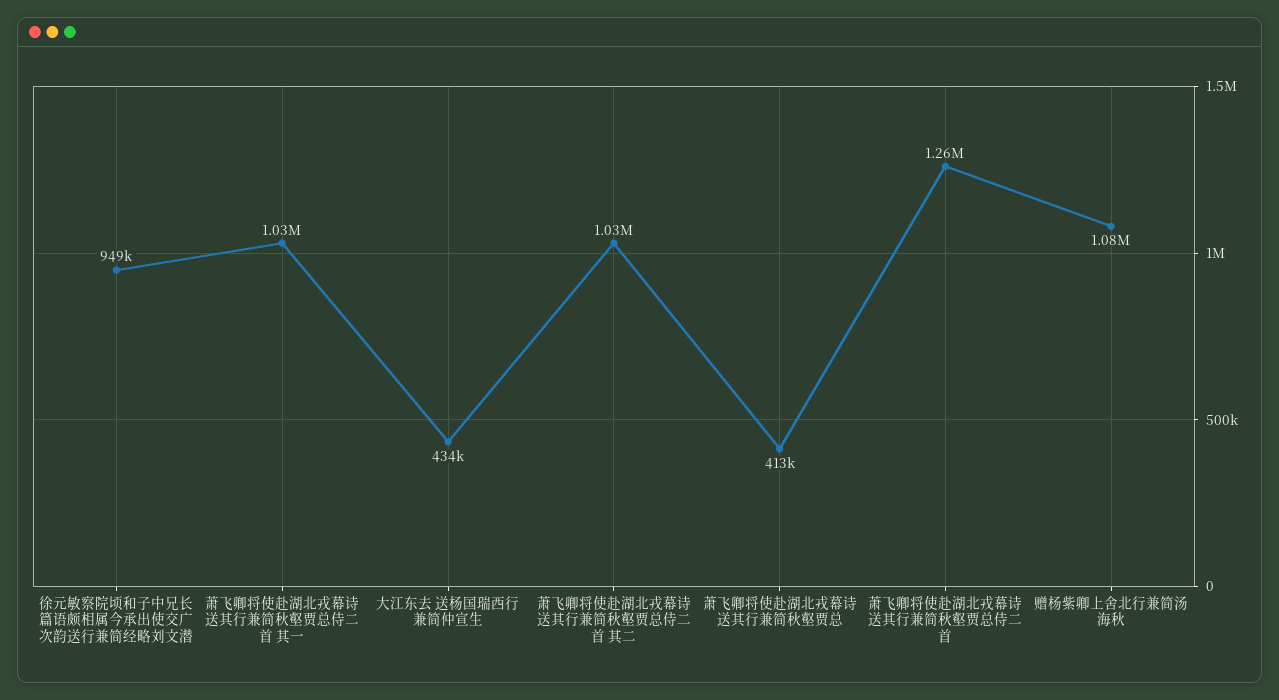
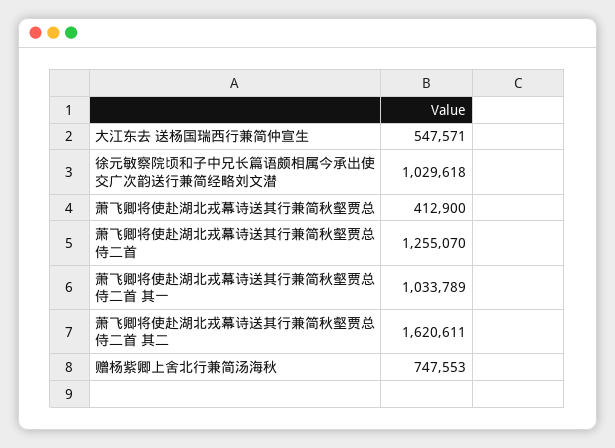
徐元敏察院顷和子中兄长篇语颇相属今承出使交广次韵送行兼简经略刘文潜: 949000 -> 1029618
大江东去 送杨国瑞西行兼简仲宣生: 434000 -> 547571
萧飞卿将使赴湖北戎幕诗送其行兼简秋壑贾总侍二首 其二: 1030000 -> 1620611
赠杨紫卿上舍北行兼简汤海秋: 1080000 -> 747553

